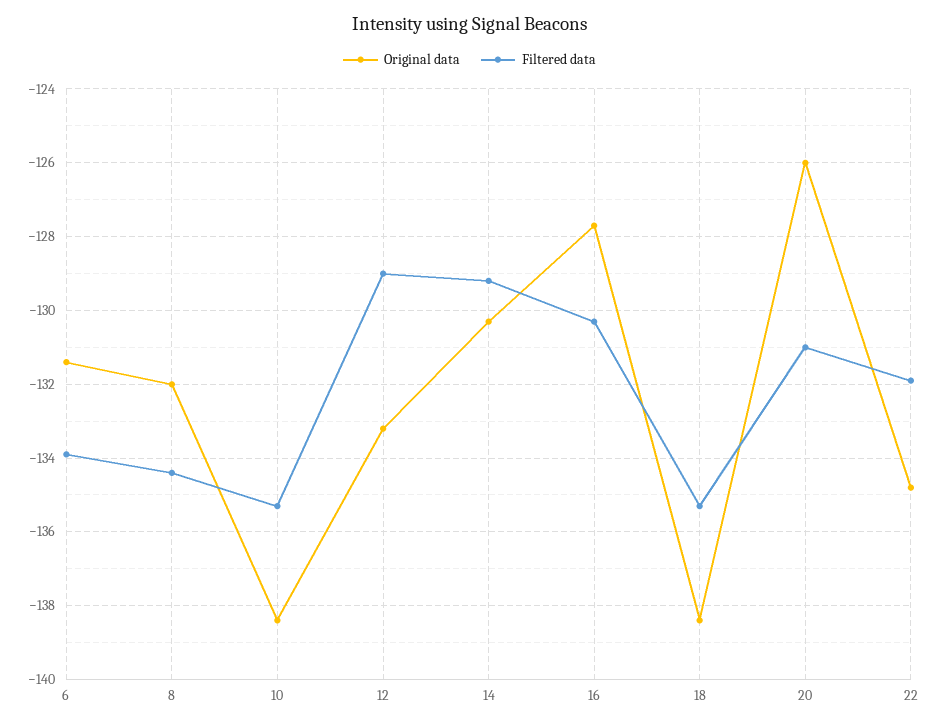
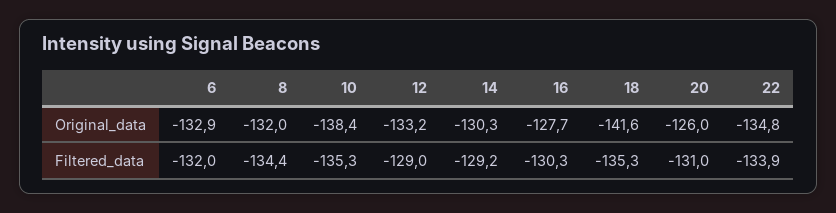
Original data, 6: -131.5 -> -132.9
Filtered data, 6: -134 -> -132
Original data, 18: -138.5 -> -141.6
Filtered data, 22: -132 -> -133.9

